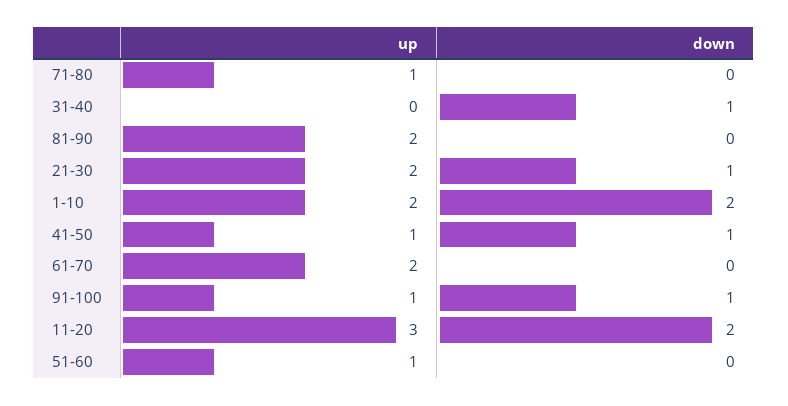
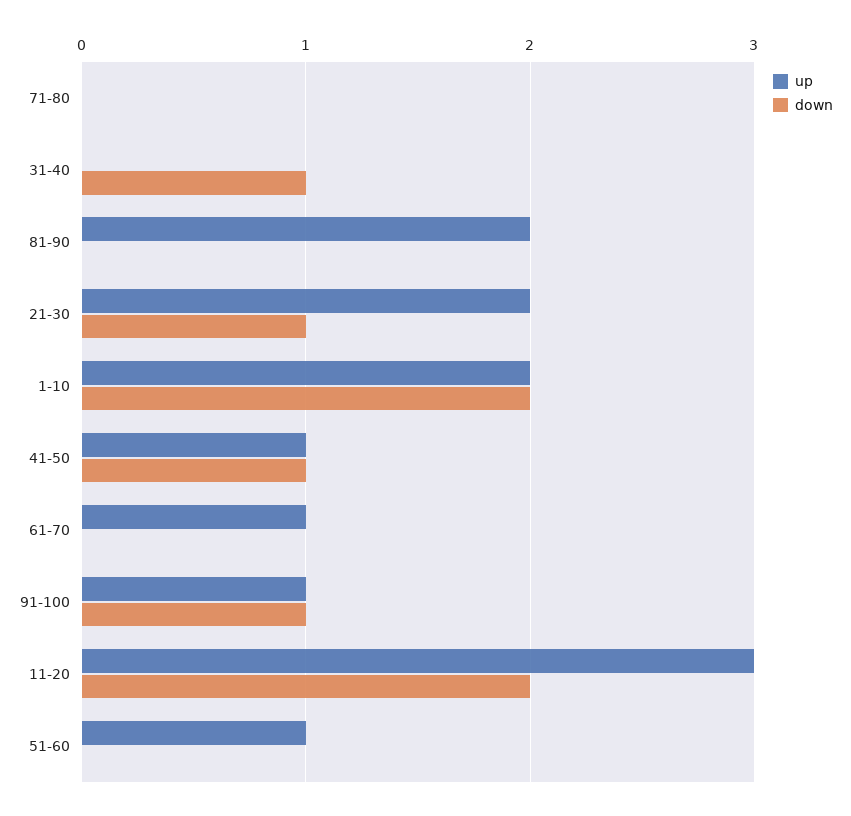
up, 71-80: 1 -> 0
up, 61-70: 2 -> 1

